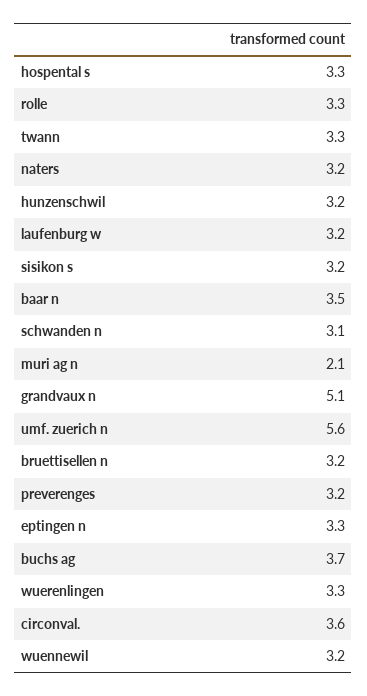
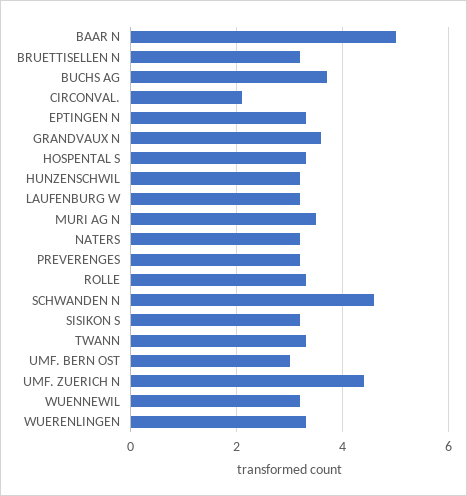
baar n: 3.5 -> 5
schwanden n: 3.1 -> 4.5
muri ag n: 2.1 -> 3.5
grandvaux n: 5.1 -> 3.5
umf. zuerich n: 5.6 -> 4.5
circonval.: 3.6 -> 2
UMF. BERN OST: none -> 3

